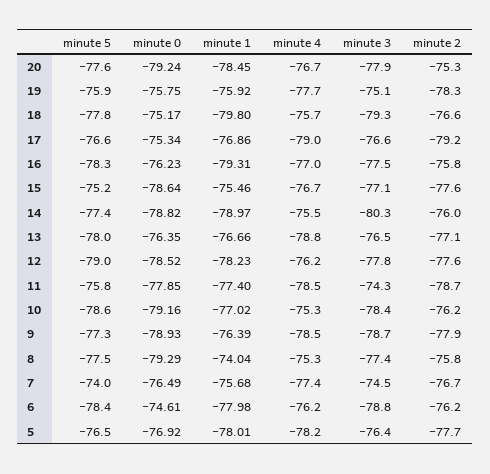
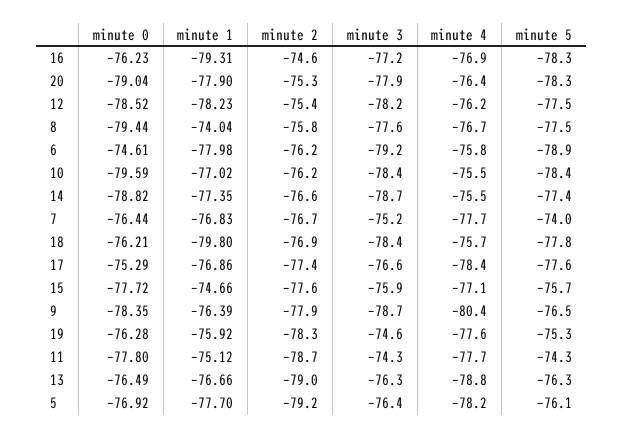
minute 5, 20: -77.6 -> -78.3
minute 0, 20: -79.24 -> -79.04
minute 1, 20: -78.45 -> -77.9
minute 4, 20: -76.7 -> -76.4
minute 5, 19: -75.9 -> -75.3
minute 0, 19: -75.75 -> -76.28
minute 4, 19: -77.7 -> -77.6
minute 3, 19: -75.1 -> -74.6
minute 0, 18: -75.17 -> -76.21
minute 3, 18: -79.3 -> -78.4
minute 2, 18: -76.6 -> -76.9
minute 5, 17: -76.6 -> -77.6
minute 0, 17: -75.34 -> -75.29
minute 4, 17: -79 -> -78.4
minute 2, 17: -79.2 -> -77.4
minute 4, 16: -77 -> -76.9
minute 3, 16: -77.5 -> -77.2
minute 2, 16: -75.8 -> -74.6
minute 5, 15: -75.2 -> -75.7
minute 0, 15: -78.64 -> -77.72
minute 1, 15: -75.46 -> -74.66
minute 4, 15: -76.7 -> -77.1
minute 3, 15: -77.1 -> -75.9
minute 1, 14: -78.97 -> -77.35
minute 3, 14: -80.3 -> -78.7
minute 2, 14: -76 -> -76.6
minute 5, 13: -78 -> -76.3
minute 0, 13: -76.35 -> -76.49
minute 3, 13: -76.5 -> -76.3
minute 2, 13: -77.1 -> -79
minute 5, 12: -79 -> -77.5
minute 3, 12: -77.8 -> -78.2
minute 2, 12: -77.6 -> -75.4
minute 5, 11: -75.8 -> -74.3
minute 0, 11: -77.85 -> -77.8
minute 1, 11: -77.4 -> -75.12
minute 4, 11: -78.5 -> -77.7
minute 5, 10: -78.6 -> -78.4
minute 0, 10: -79.16 -> -79.59
minute 4, 10: -75.3 -> -75.5
minute 5, 9: -77.3 -> -76.5
minute 0, 9: -78.93 -> -78.35
minute 4, 9: -78.5 -> -80.4
minute 0, 8: -79.29 -> -79.44
minute 4, 8: -75.3 -> -76.7
minute 3, 8: -77.4 -> -77.6
minute 0, 7: -76.49 -> -76.44
minute 1, 7: -75.68 -> -76.83
minute 4, 7: -77.4 -> -77.7
minute 3, 7: -74.5 -> -75.2
minute 5, 6: -78.4 -> -78.9
minute 4, 6: -76.2 -> -75.8
minute 3, 6: -78.8 -> -79.2
minute 5, 5: -76.5 -> -76.1
minute 1, 5: -78.01 -> -77.7
minute 2, 5: -77.7 -> -79.2

